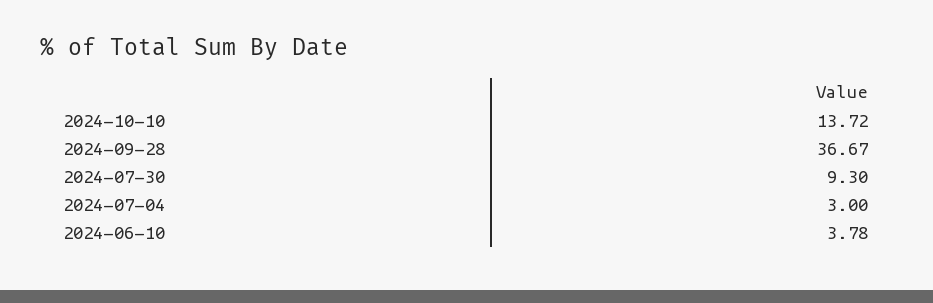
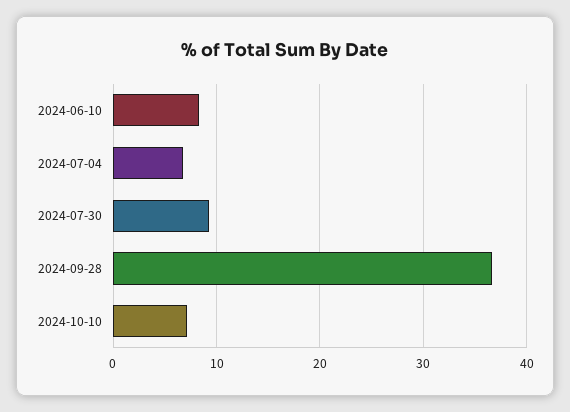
2024-10-10: 13.72 -> 7
2024-07-04: 3 -> 7
2024-06-10: 3.78 -> 8

